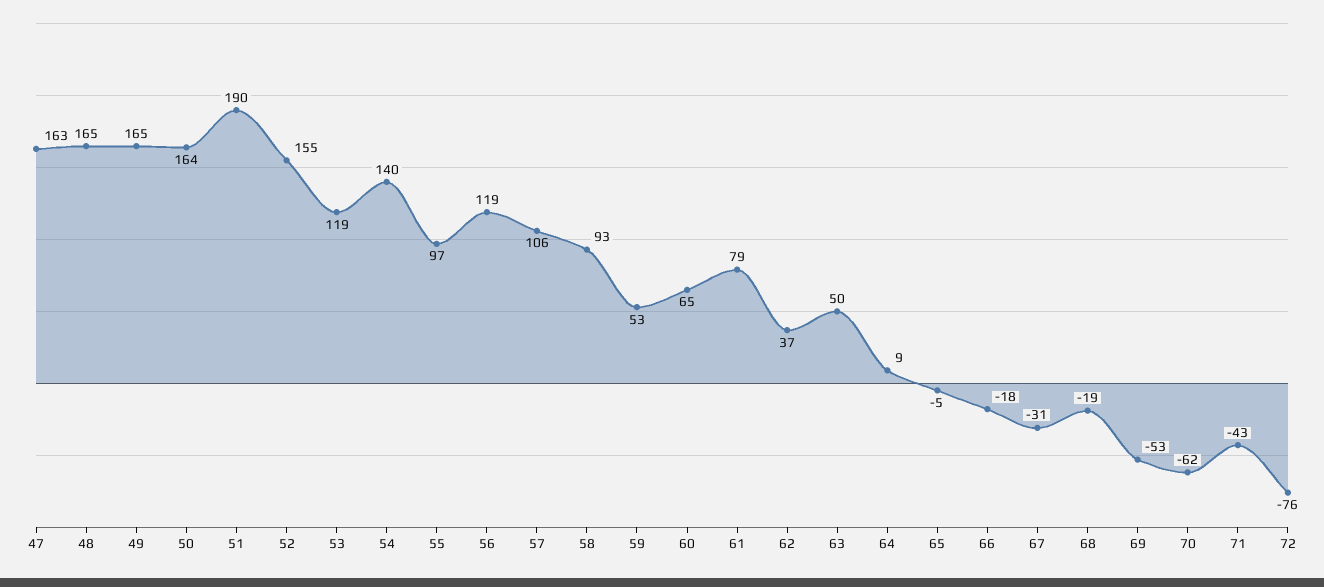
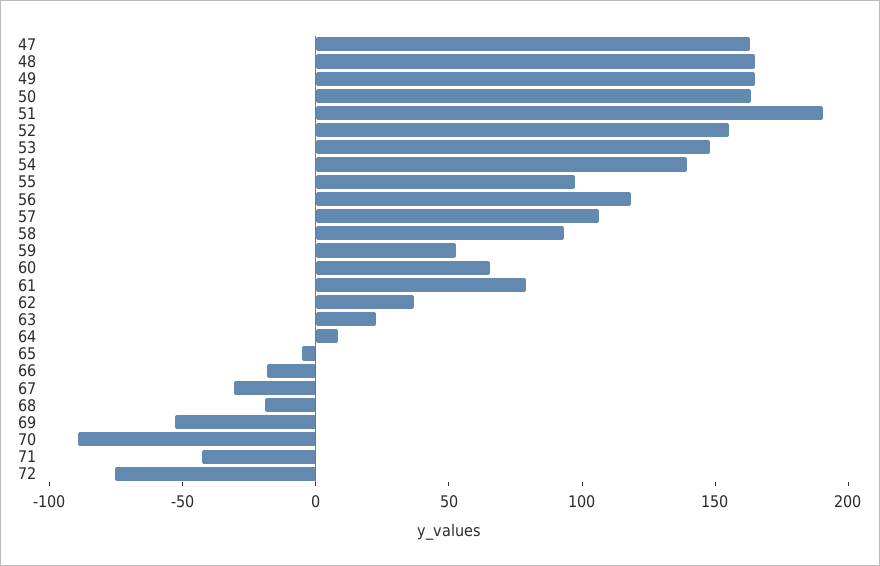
53: 119 -> 150
63: 50 -> 20
70: -62 -> -90

